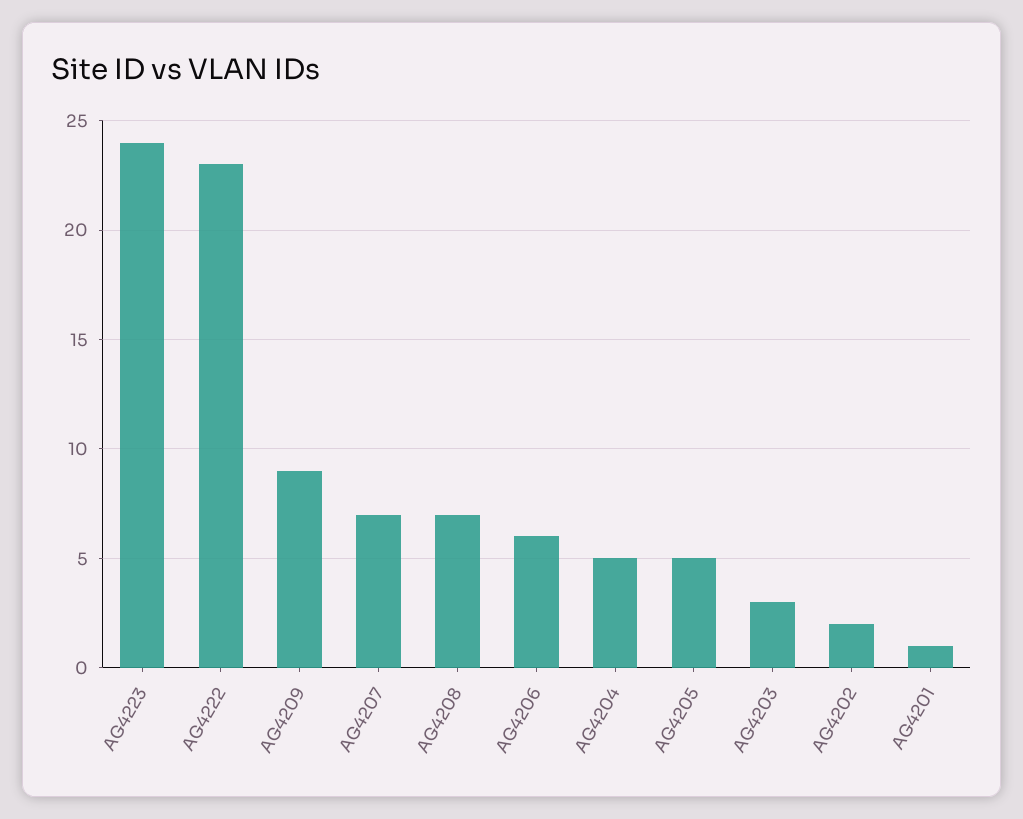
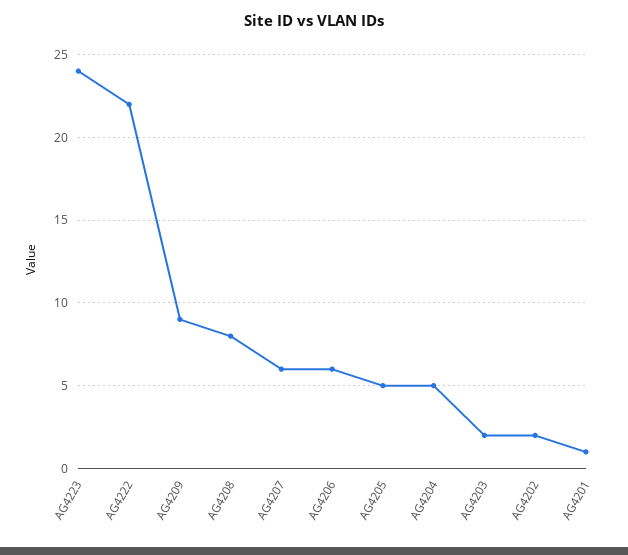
AG4222: 23 -> 22
AG4207: 7 -> 6
AG4208: 7 -> 8
AG4203: 3 -> 2

